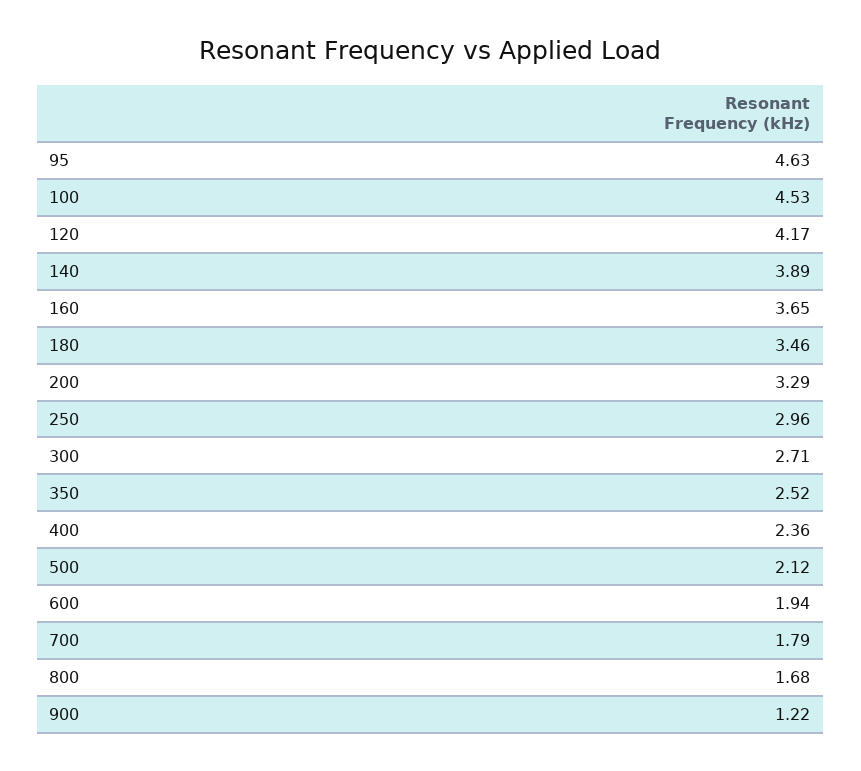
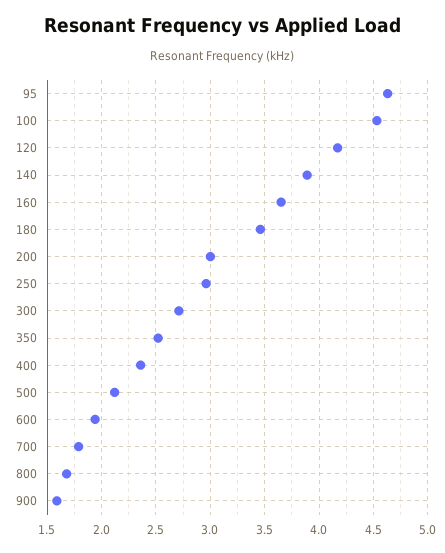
200: 3.29 -> 3
900: 1.22 -> 1.6

